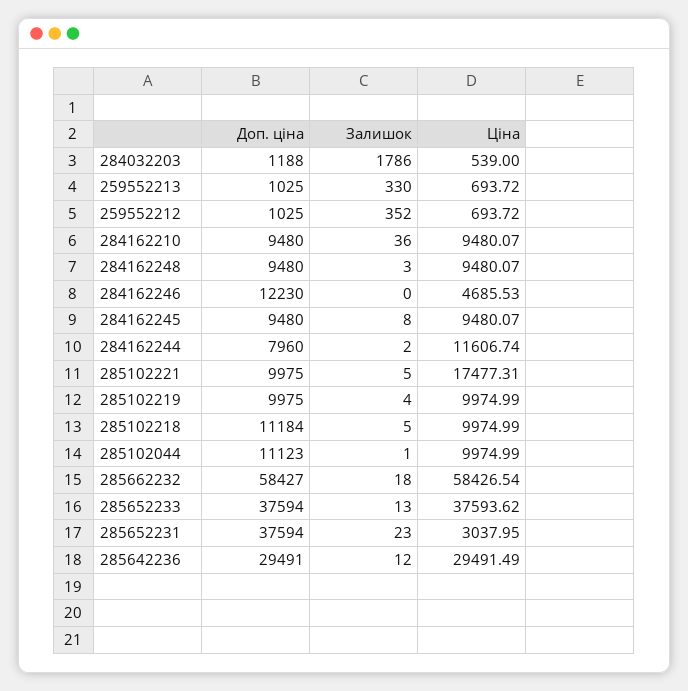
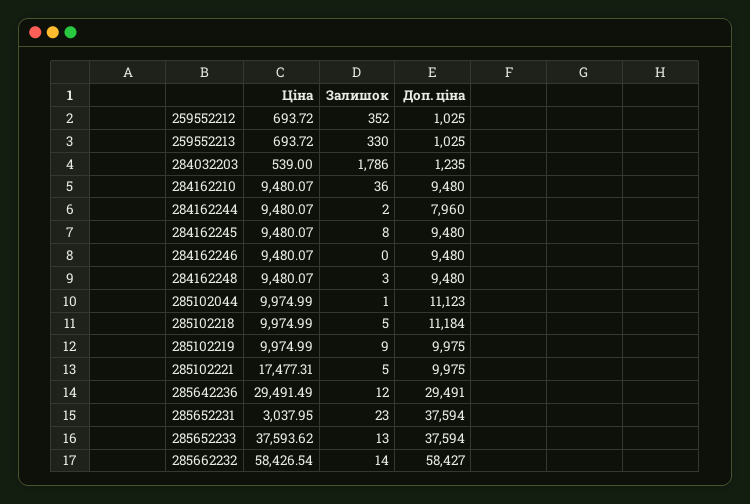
Доп. ціна, 284032203: 1188 -> 1235
Доп. ціна, 284162246: 12230 -> 9480
Ціна, 284162246: 4685.53 -> 9480.07
Ціна, 284162244: 11606.74 -> 9480.07
Залишок, 285102219: 4 -> 9
Залишок, 285662232: 18 -> 14

